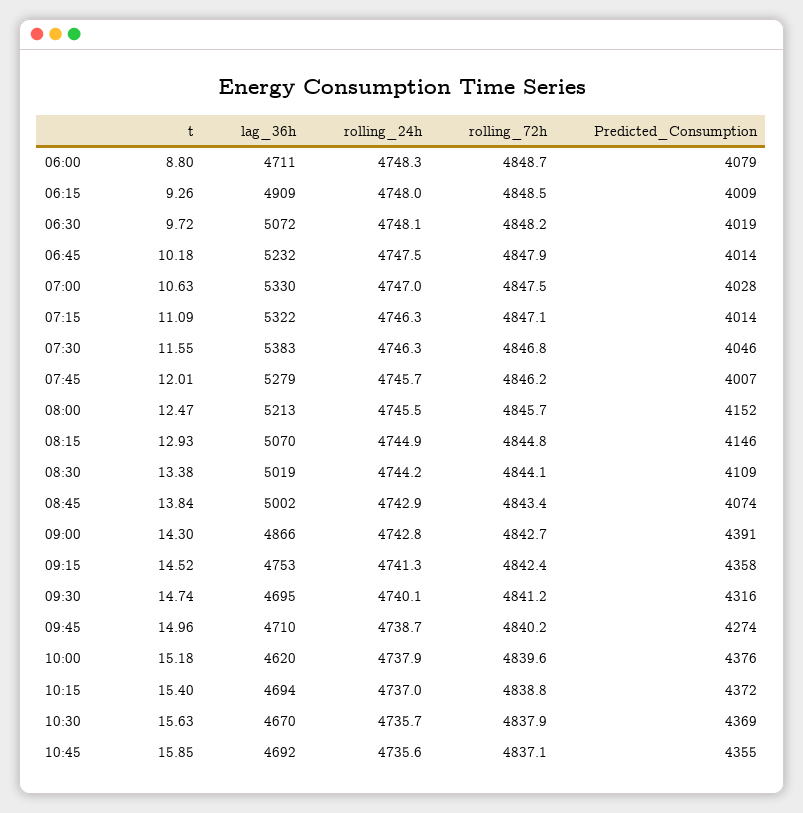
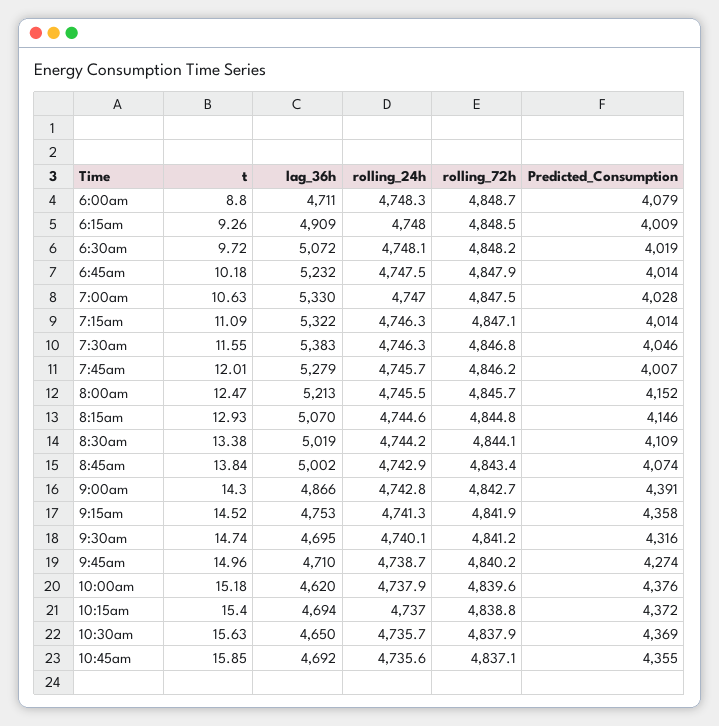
rolling_24h, 08:15: 4744.9 -> 4744.6
rolling_72h, 09:15: 4842.4 -> 4841.9
lag_36h, 10:30: 4670 -> 4650

